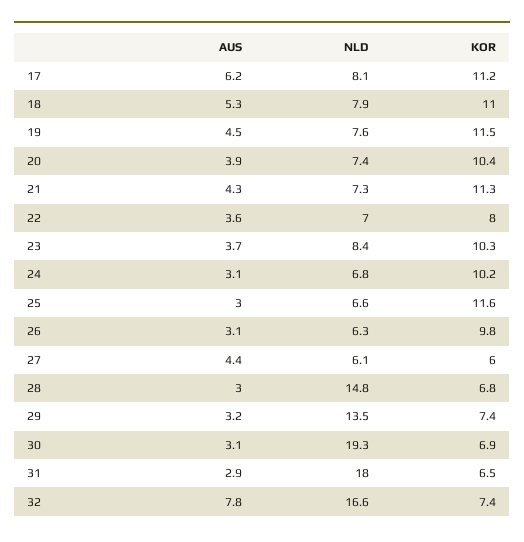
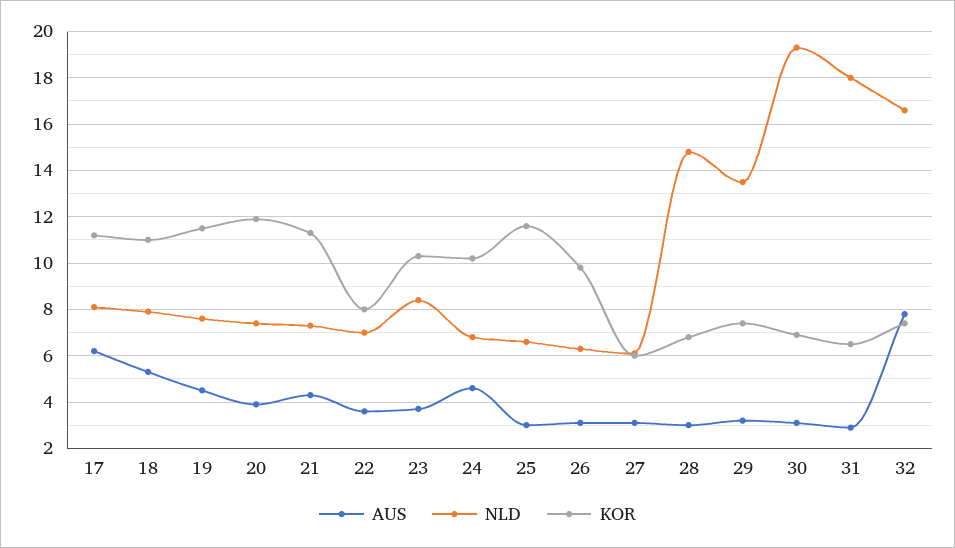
KOR, 20: 10.4 -> 12
AUS, 24: 3.1 -> 4.5
AUS, 27: 4.4 -> 3

